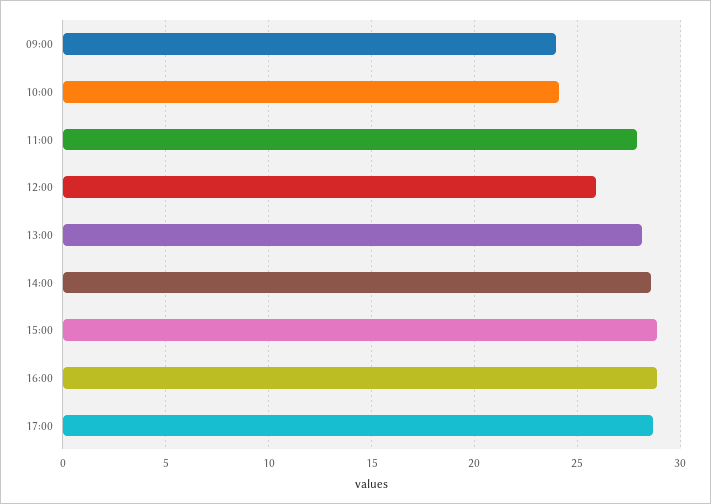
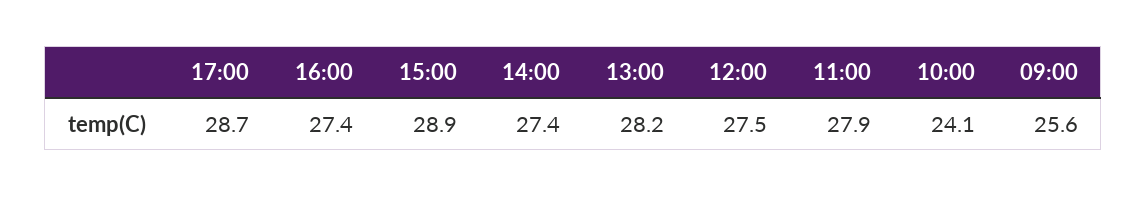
09:00: 24 -> 25.6
12:00: 26 -> 27.5
14:00: 28.5 -> 27.4
16:00: 29 -> 27.4

